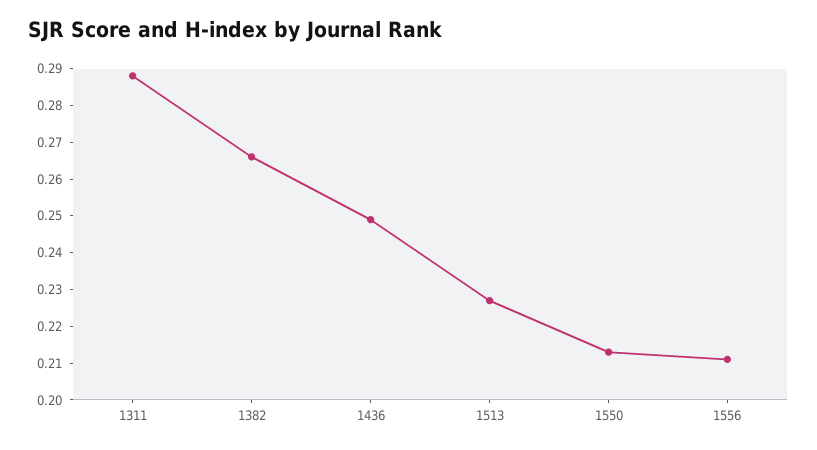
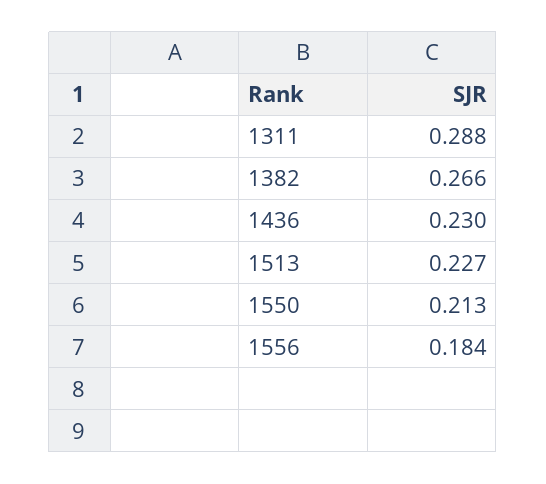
1436: 0.25 -> 0.23
1556: 0.21 -> 0.184

